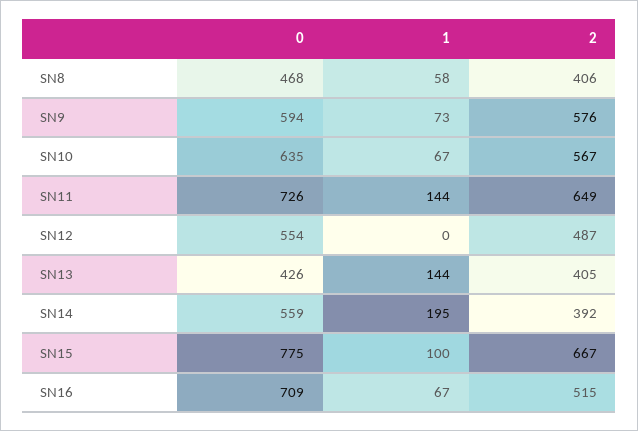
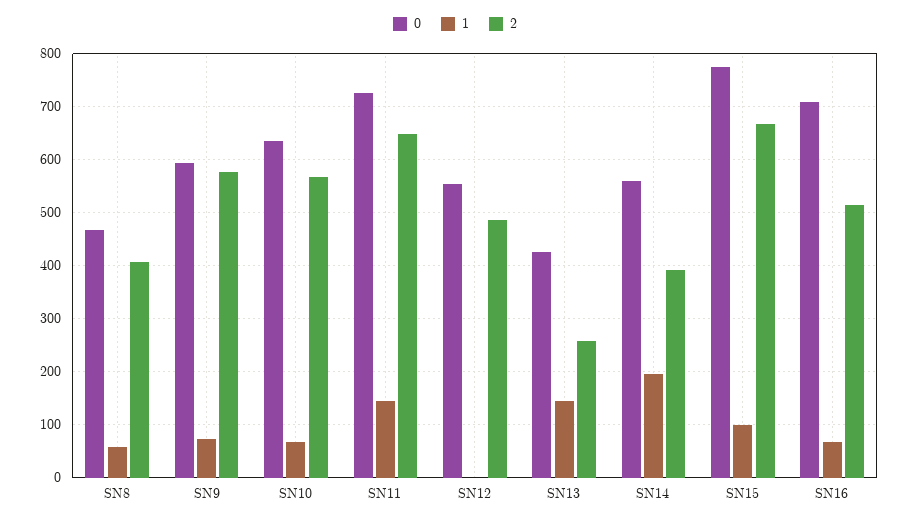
2, SN13: 405 -> 260

